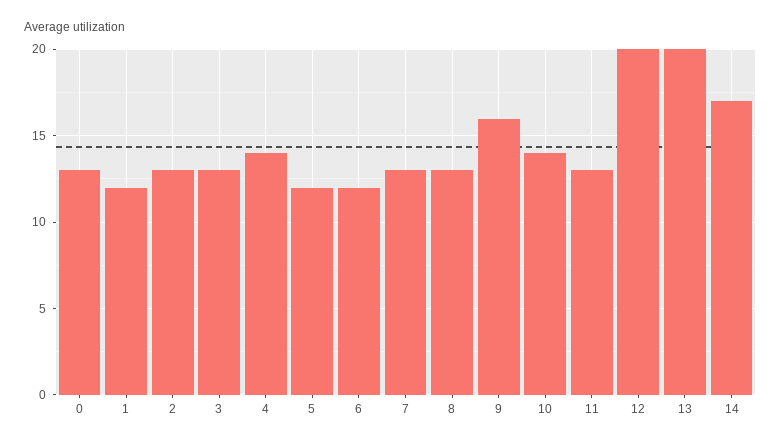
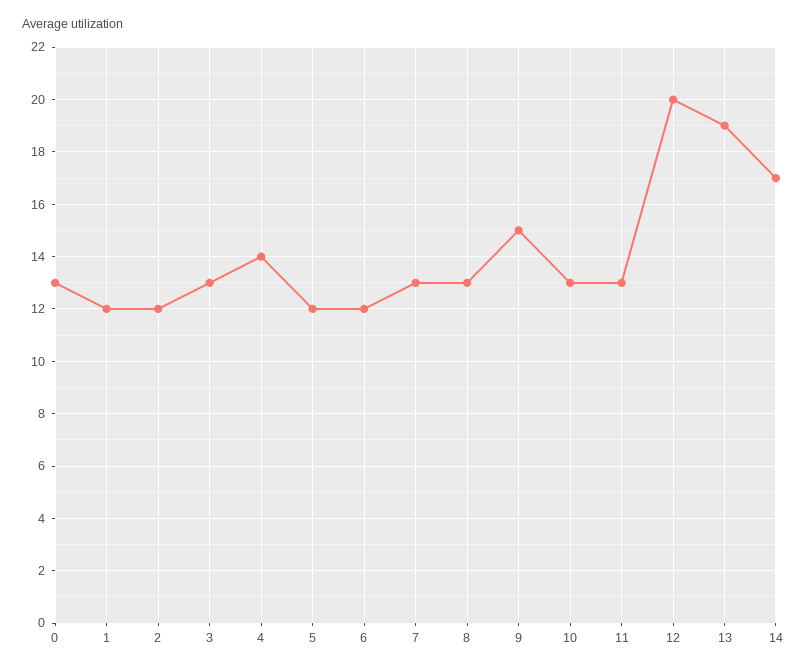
2: 13 -> 12
9: 16 -> 15
10: 14 -> 13
13: 20 -> 19

